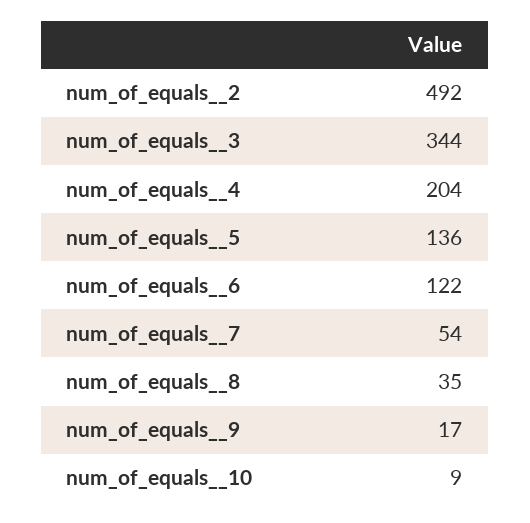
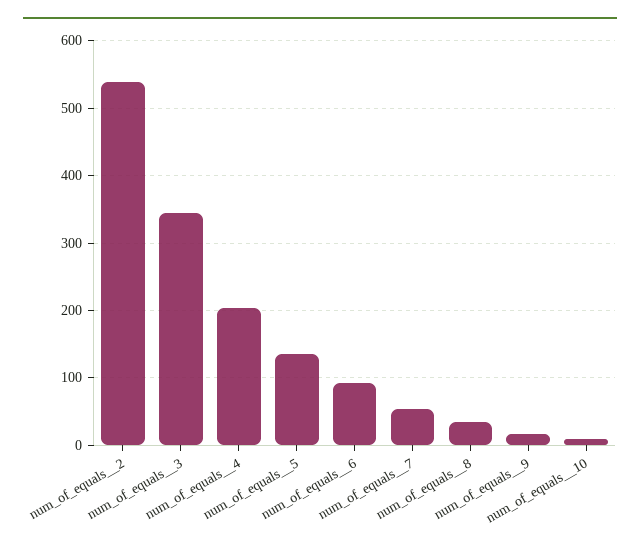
num_of_equals__2: 492 -> 540
num_of_equals__6: 122 -> 90

